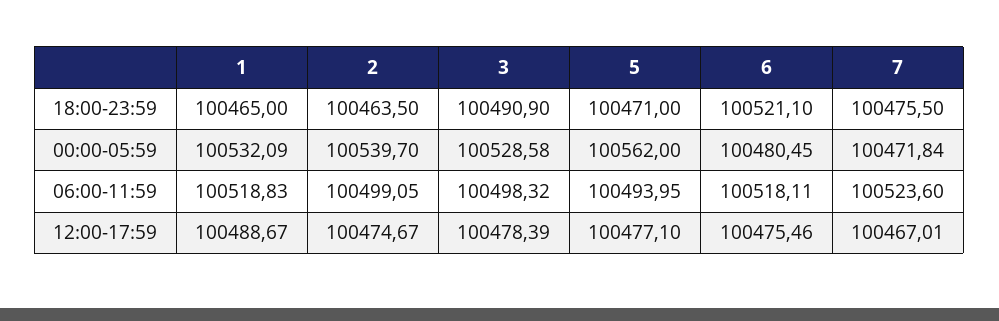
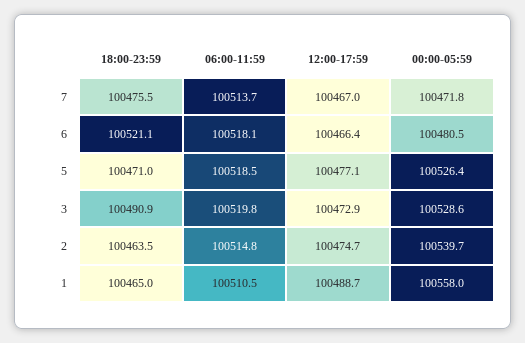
1, 00:00-05:59: 100532.09 -> 100558
5, 00:00-05:59: 100562 -> 100526.4
1, 06:00-11:59: 100518.83 -> 100510.5
2, 06:00-11:59: 100499.05 -> 100514.8
3, 06:00-11:59: 100498.32 -> 100519.8
5, 06:00-11:59: 100493.95 -> 100518.5
7, 06:00-11:59: 100523.6 -> 100513.7
3, 12:00-17:59: 100478.39 -> 100472.9
6, 12:00-17:59: 100475.46 -> 100466.4

